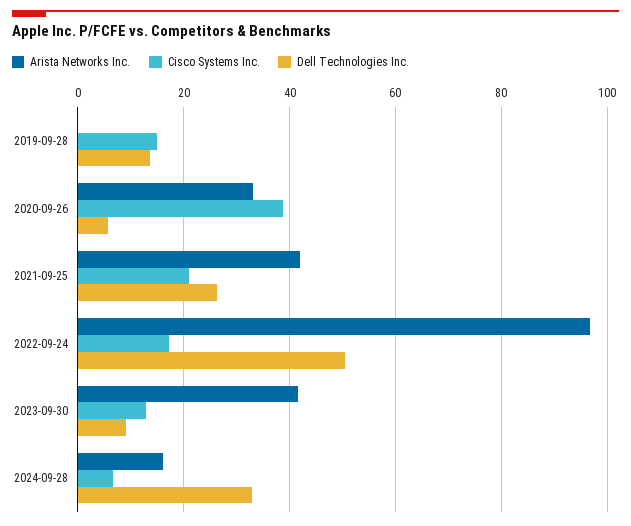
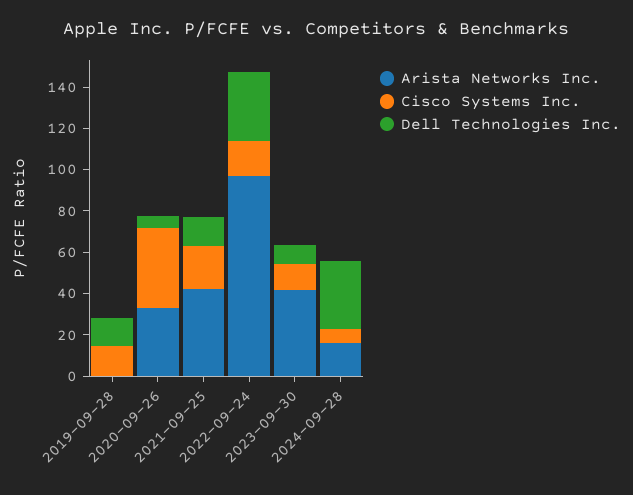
Dell Technologies Inc., 2021-09-25: 26 -> 15
Dell Technologies Inc., 2022-09-24: 50 -> 35

